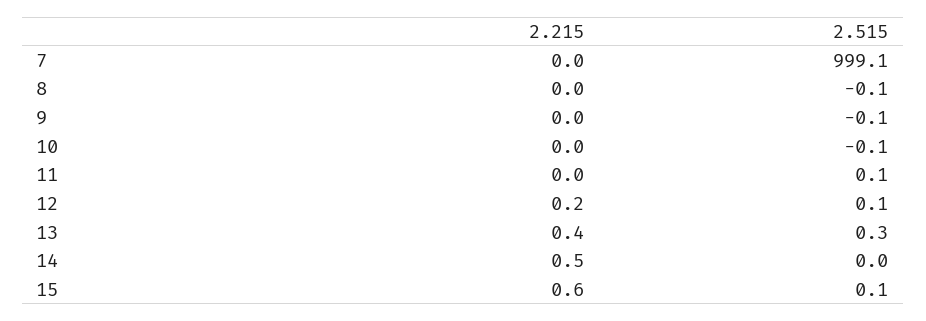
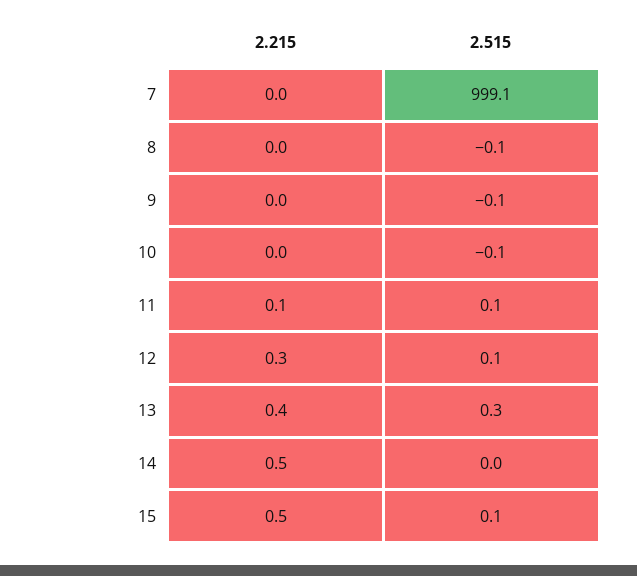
2.215, 11: 0 -> 0.1
2.215, 12: 0.2 -> 0.3
2.215, 15: 0.6 -> 0.5

